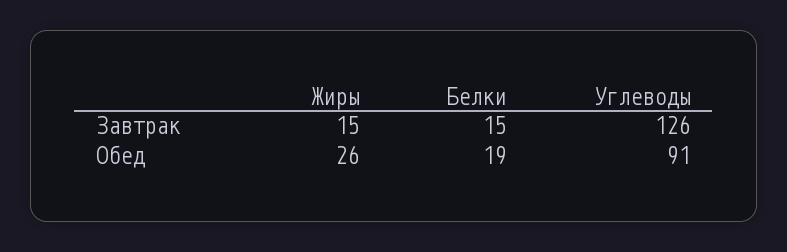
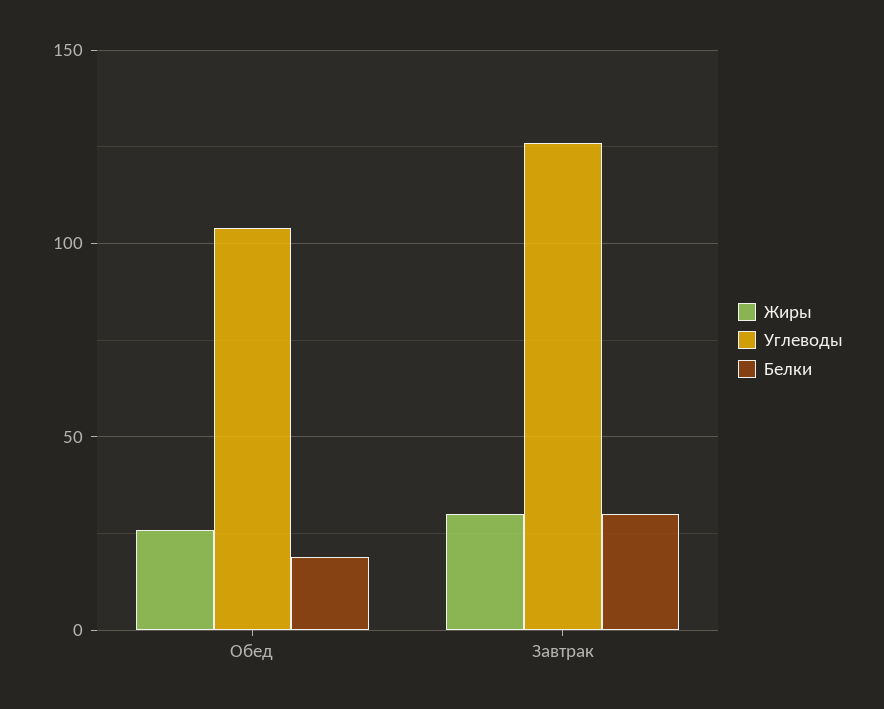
Жиры, Завтрак: 15 -> 30
Белки, Завтрак: 15 -> 30
Углеводы, Обед: 91 -> 105

